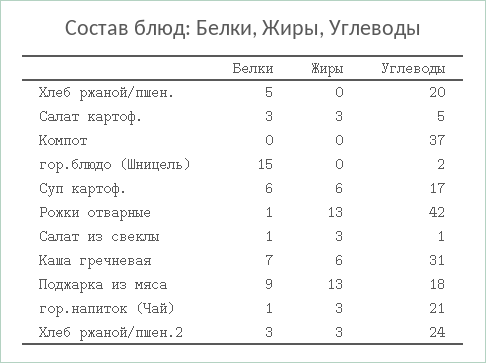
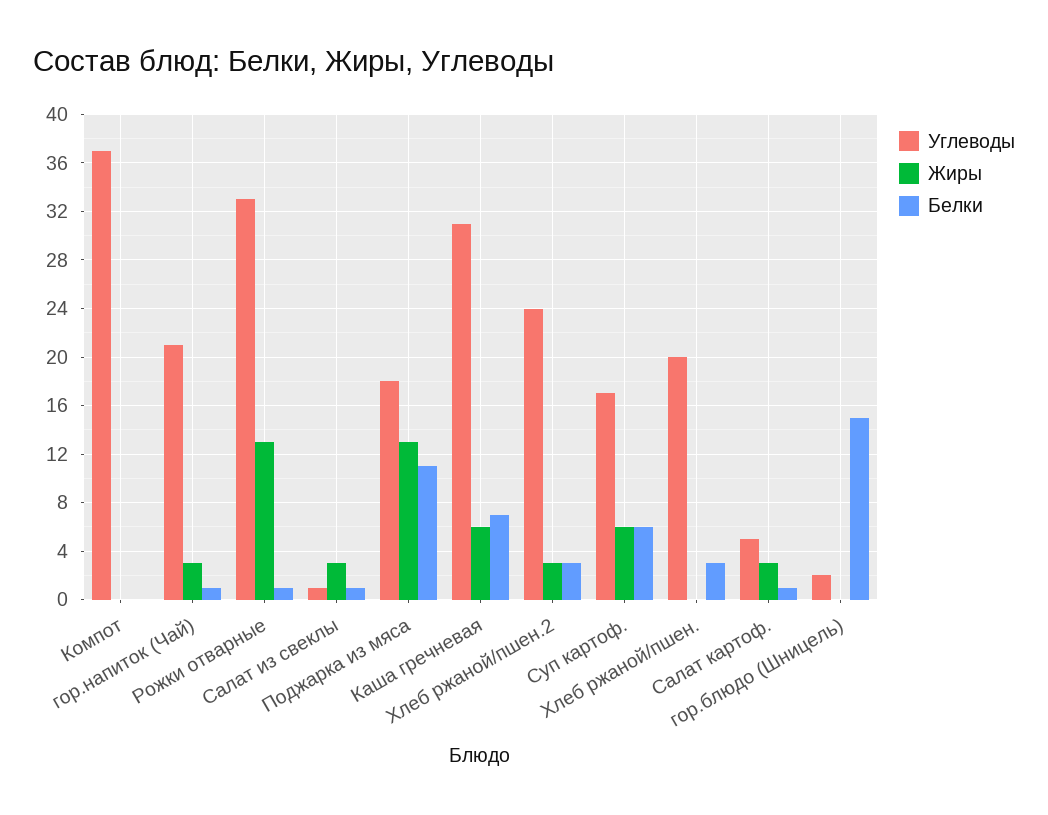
Белки, Хлеб ржаной/пшен.: 5 -> 3
Белки, Салат картоф.: 3 -> 1
Углеводы, Рожки отварные: 42 -> 33
Белки, Поджарка из мяса: 9 -> 11

